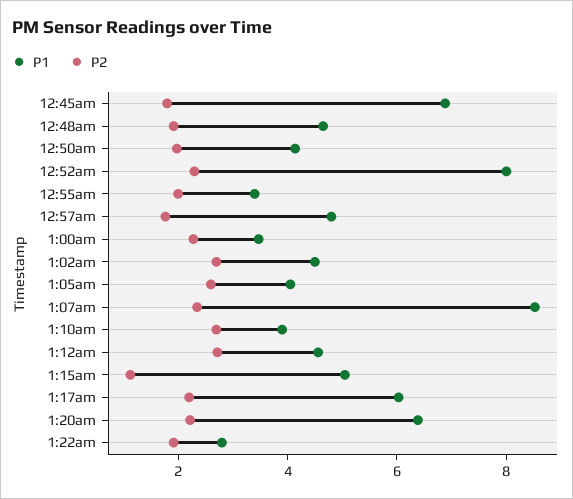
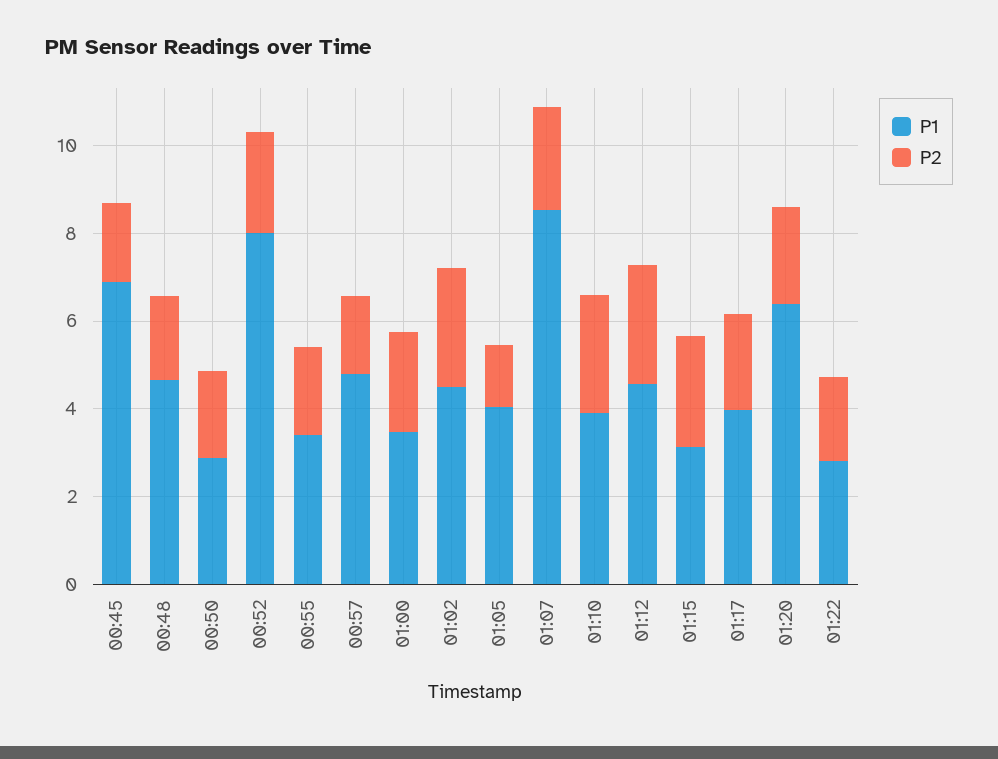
P1, 12:50am: 4 -> 3
P2, 1:05am: 2.5 -> 1.5
P1, 1:15am: 5 -> 3
P2, 1:15am: 1 -> 2.5
P1, 1:17am: 6 -> 4

